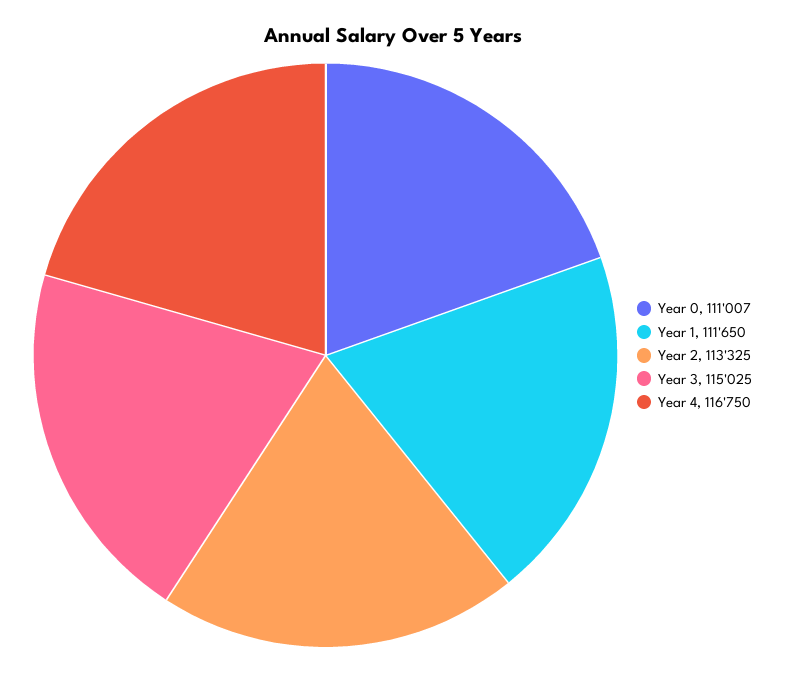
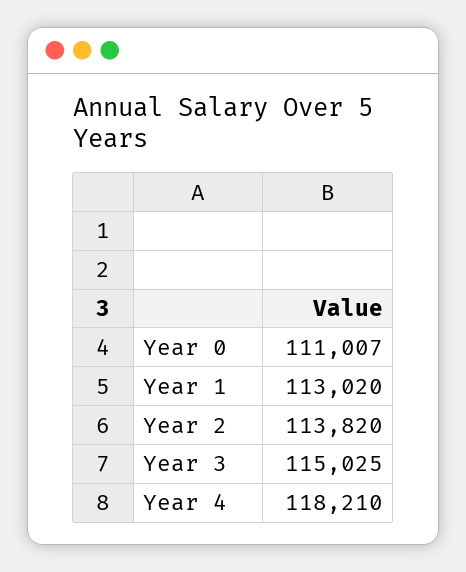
Year 1: 111650 -> 113020
Year 2: 113325 -> 113820
Year 4: 116750 -> 118210

